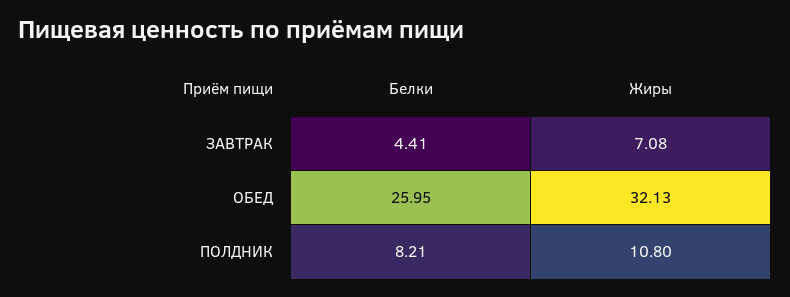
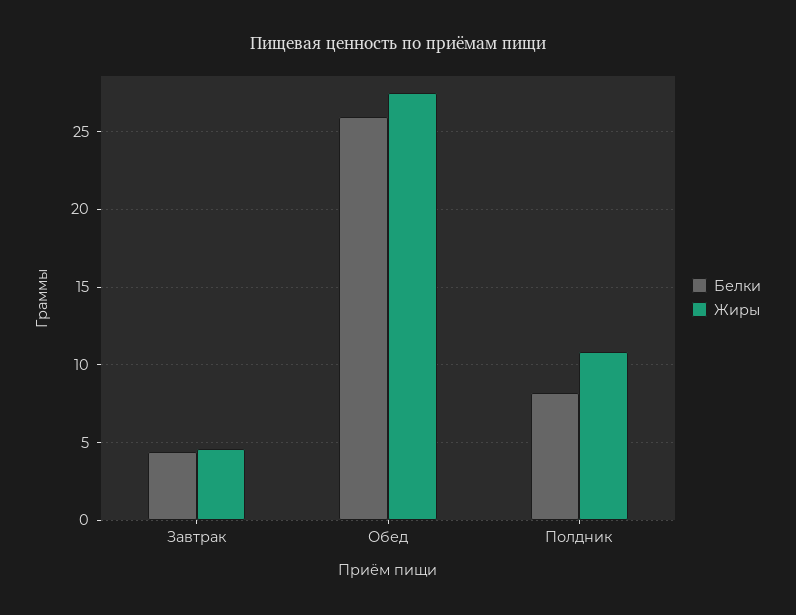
Жиры, ЗАВТРАК: 7.08 -> 4.5
Жиры, ОБЕД: 32.13 -> 27.5

